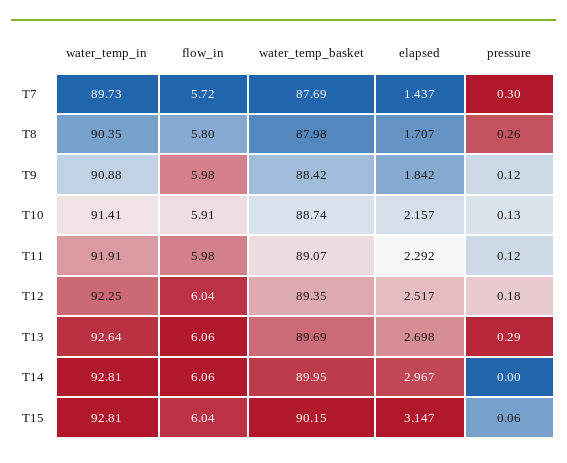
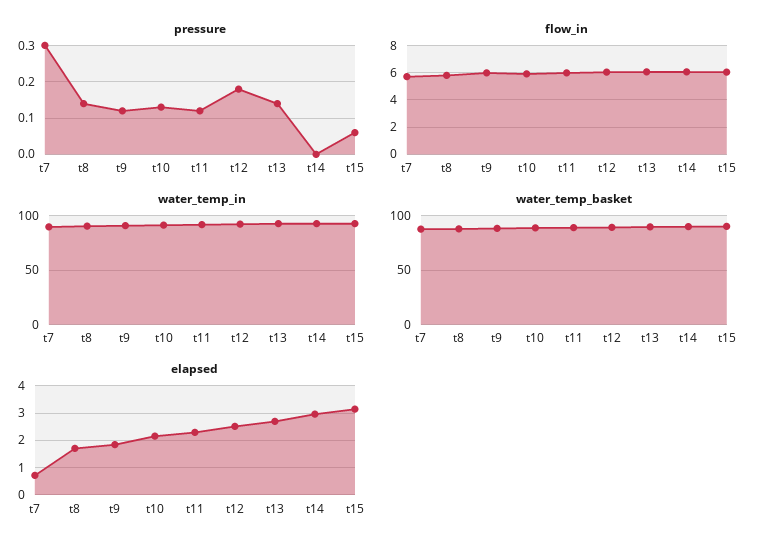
elapsed, T7: 1.437 -> 0.75
pressure, T8: 0.26 -> 0.15
pressure, T13: 0.29 -> 0.15

